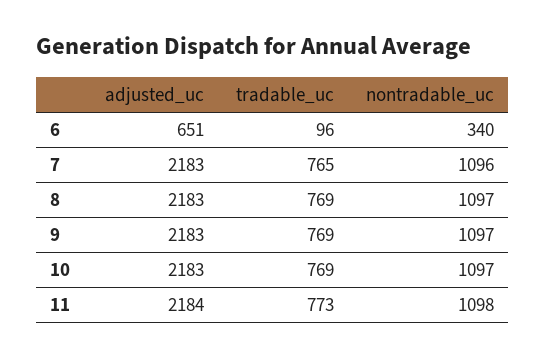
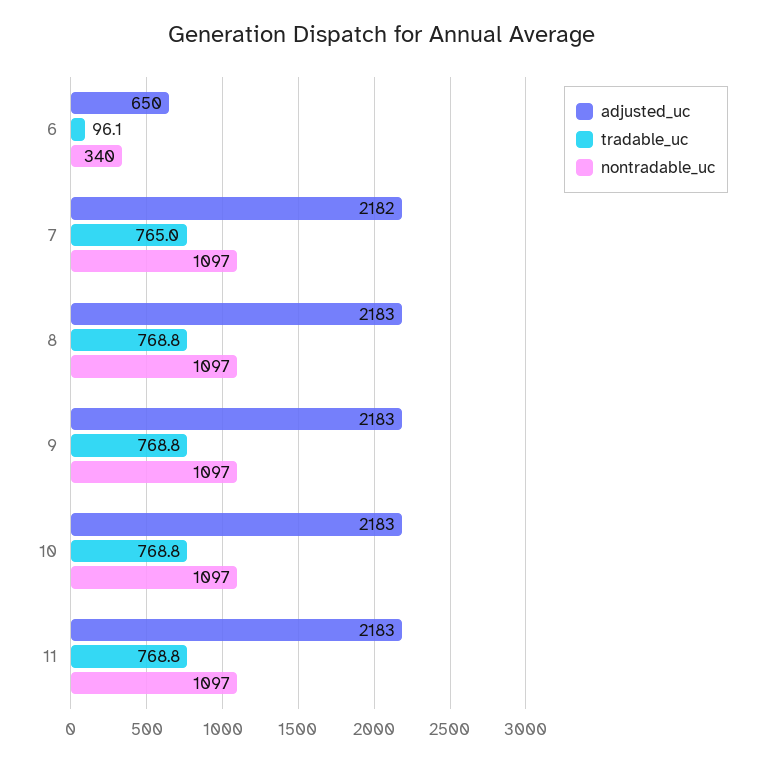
adjusted_uc, 6: 651 -> 650
adjusted_uc, 7: 2183 -> 2182
nontradable_uc, 7: 1096 -> 1097
adjusted_uc, 11: 2184 -> 2183
tradable_uc, 11: 773 -> 768.8
nontradable_uc, 11: 1098 -> 1097

